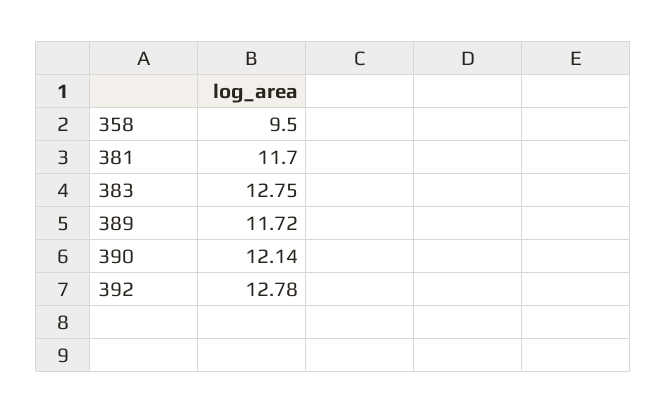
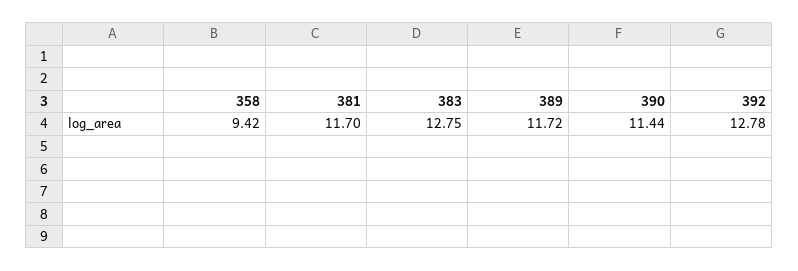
358: 9.5 -> 9.42
390: 12.14 -> 11.44

